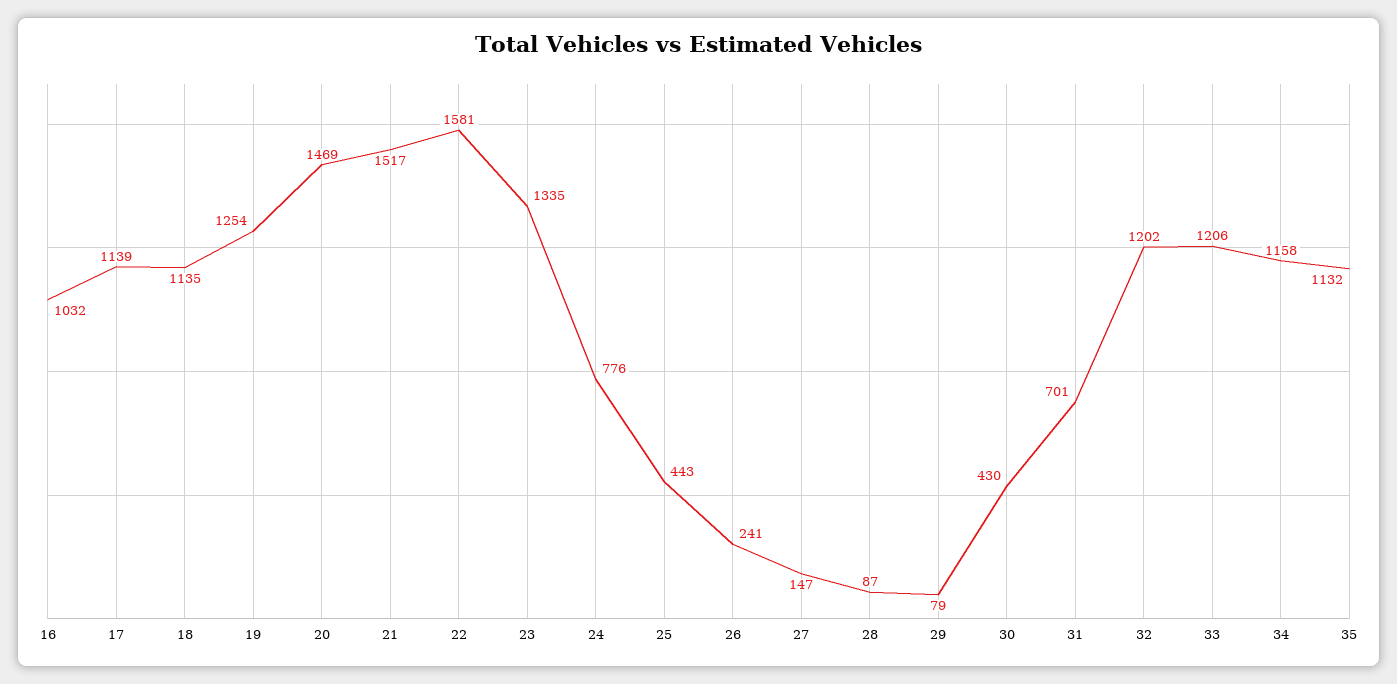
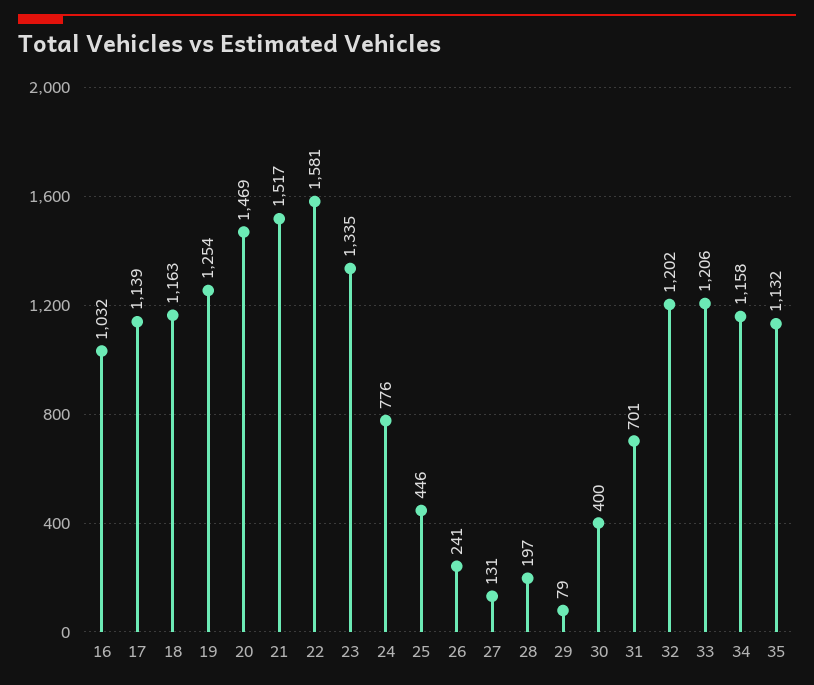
18: 1135 -> 1163
25: 443 -> 446
27: 147 -> 131
28: 87 -> 197
30: 430 -> 400

